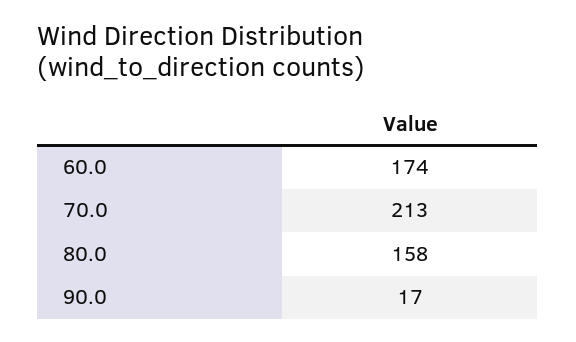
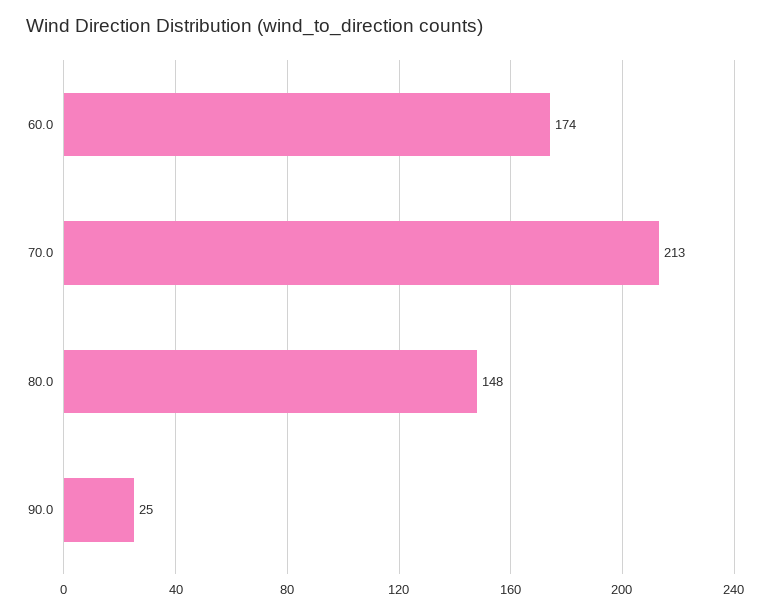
80.0: 158 -> 148
90.0: 17 -> 25

